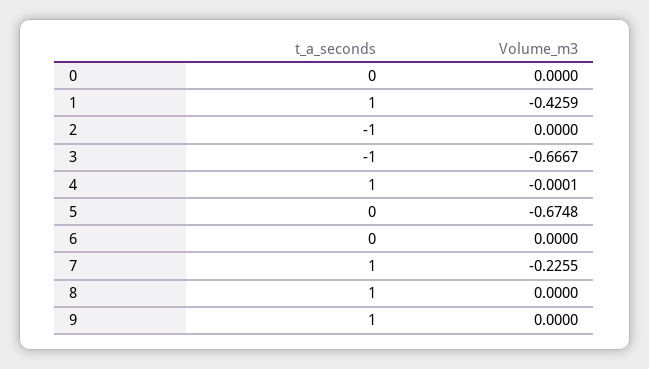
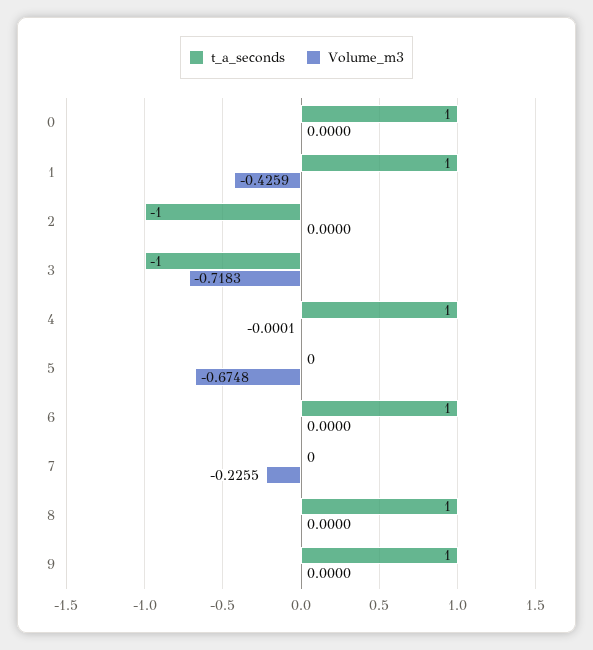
t_a_seconds, 0: 0 -> 1
Volume_m3, 3: -0.6667 -> -0.7183
t_a_seconds, 6: 0 -> 1
t_a_seconds, 7: 1 -> 0

